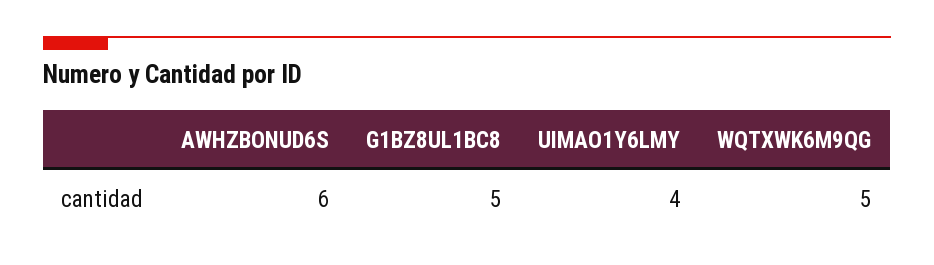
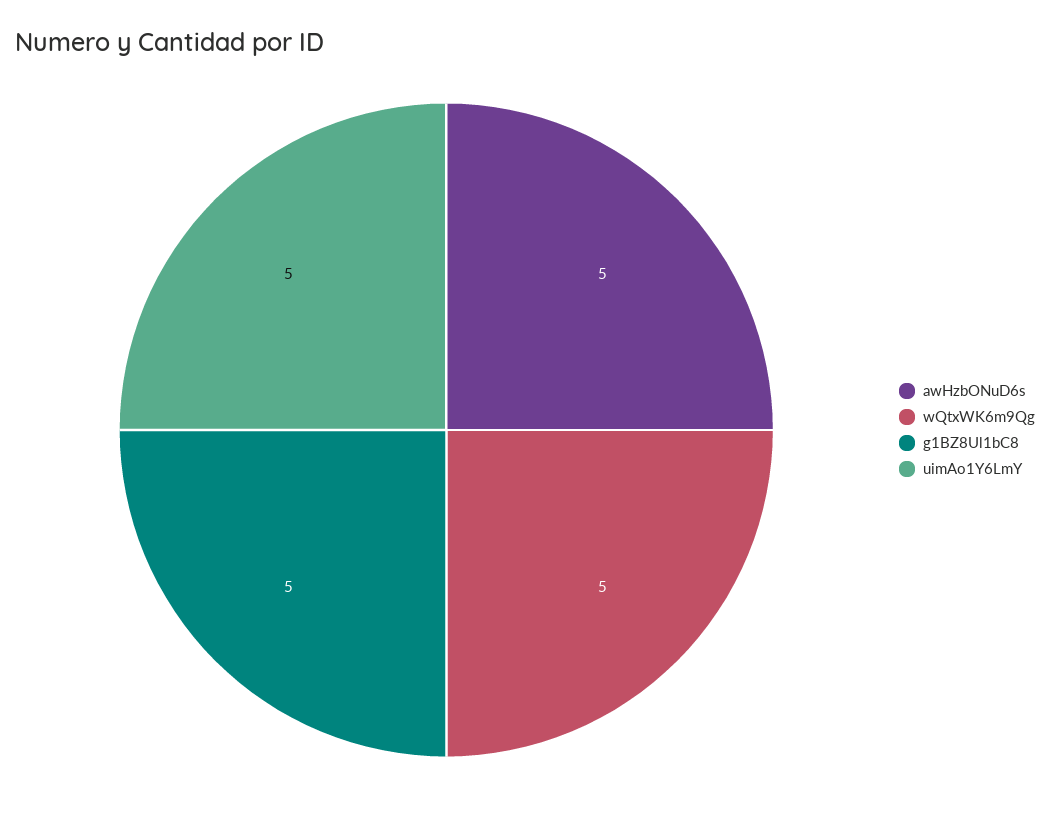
AWHZBONUD6S: 6 -> 5
UIMAO1Y6LMY: 4 -> 5

